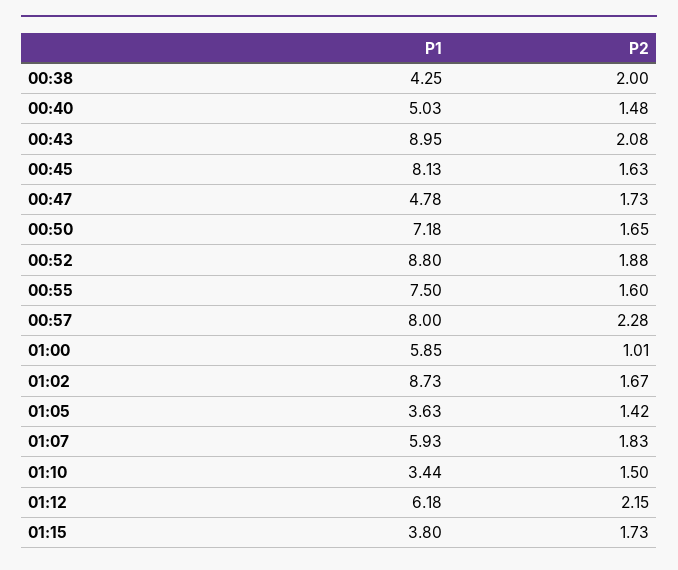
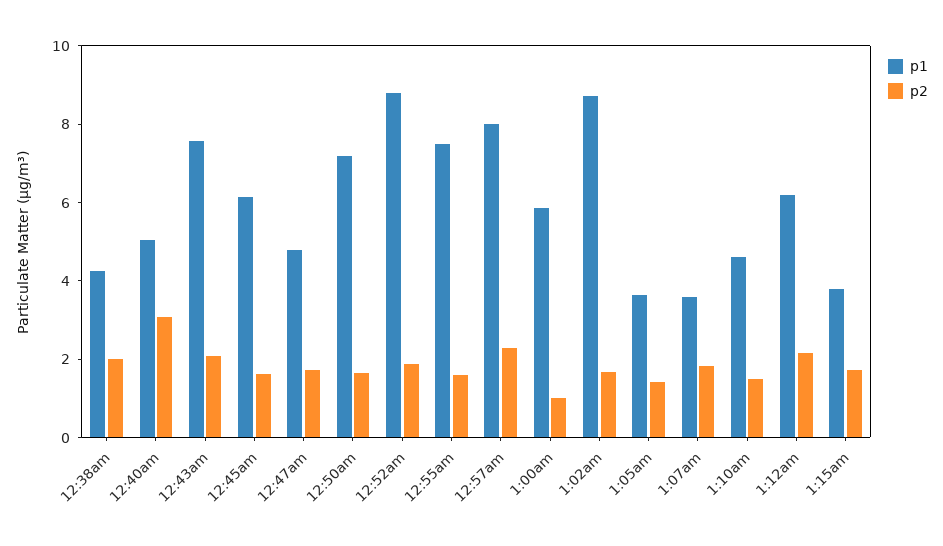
P2, 00:40: 1.48 -> 3
P1, 00:43: 8.95 -> 7.5
P1, 00:45: 8.13 -> 6
P1, 01:07: 5.93 -> 3.5
P1, 01:10: 3.44 -> 4.5

